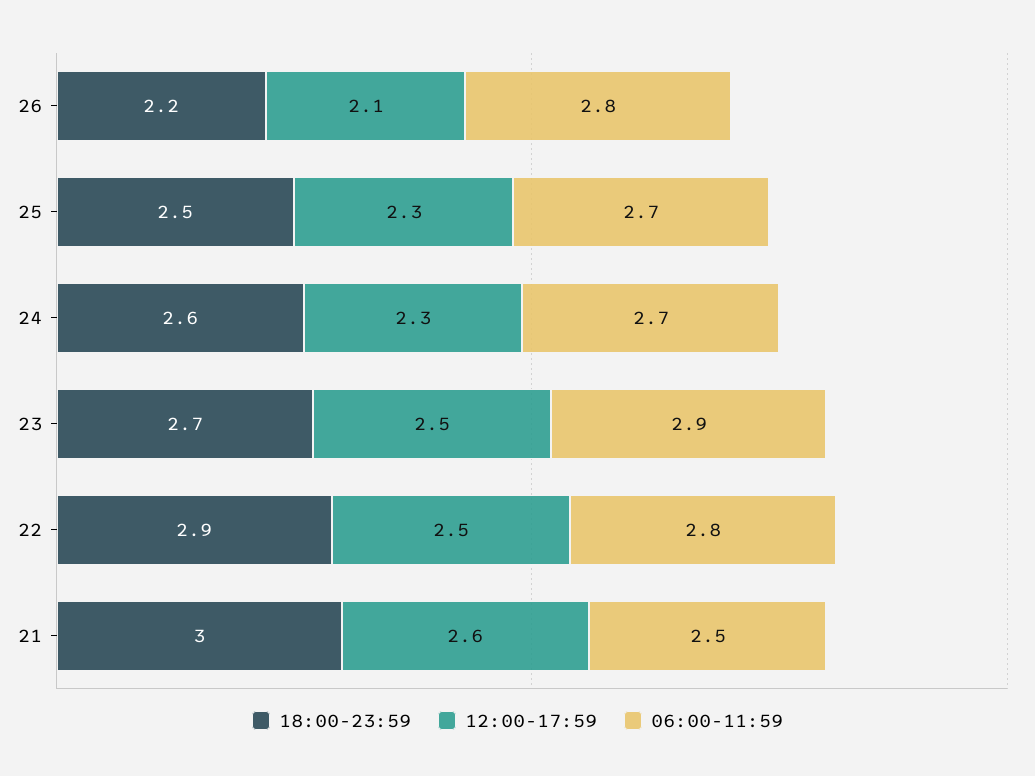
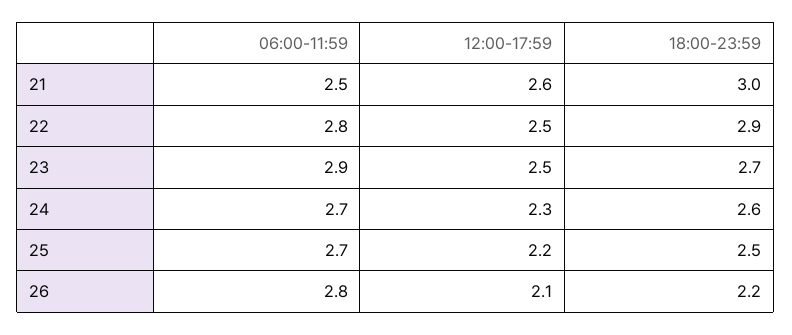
12:00-17:59, 25: 2.3 -> 2.2

